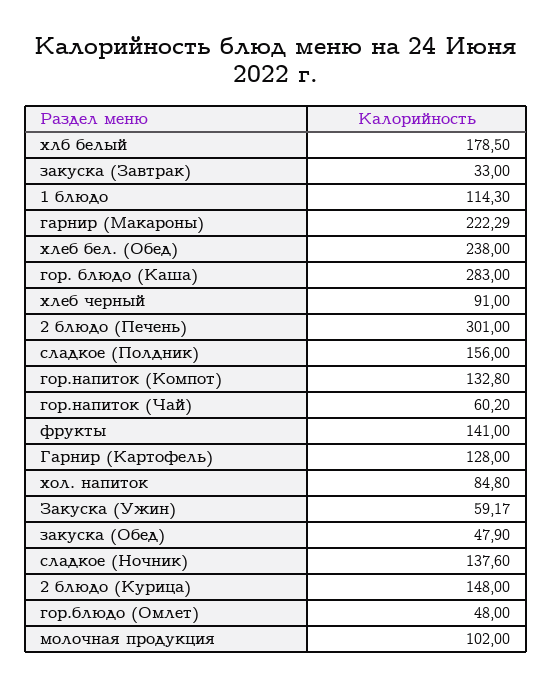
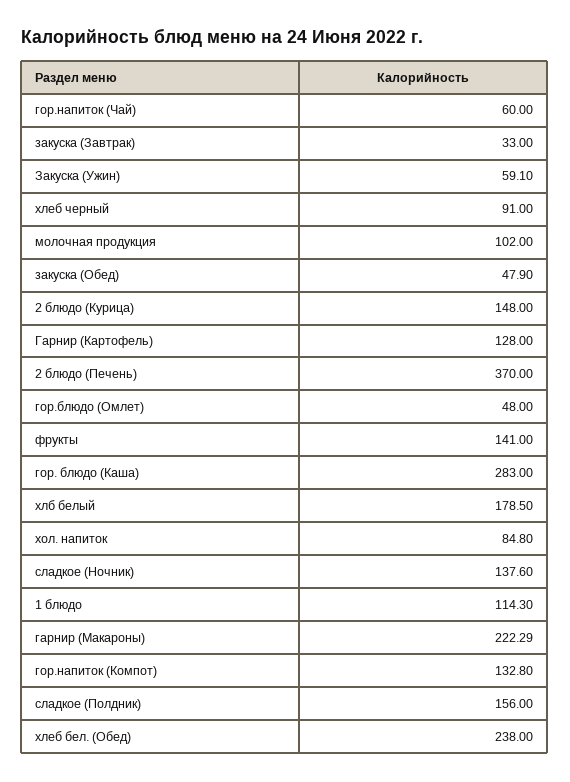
2 блюдо (Печень): 301 -> 370
гор.напиток (Чай): 60.2 -> 60
Закуска (Ужин): 59.17 -> 59.1

